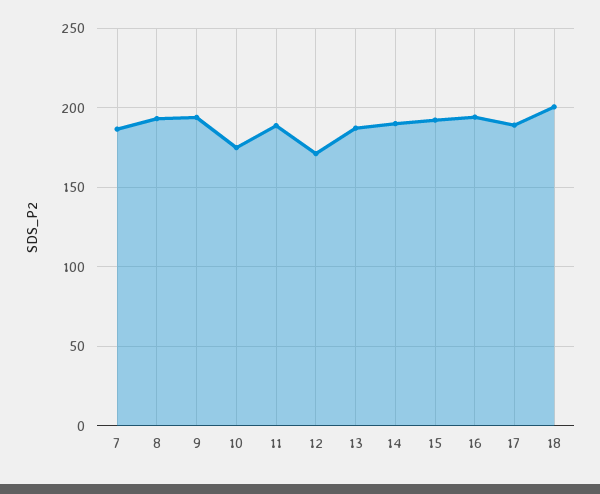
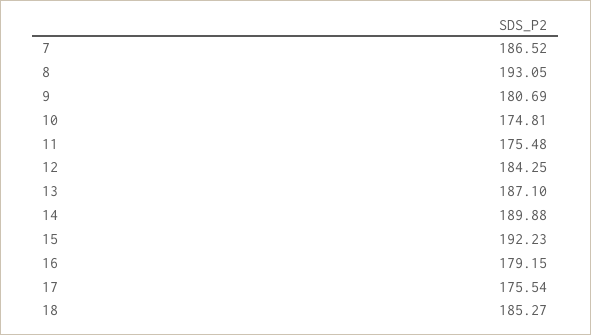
9: 195 -> 180.69
11: 190 -> 175.48
12: 170 -> 184.25
16: 195 -> 179.15
17: 190 -> 175.54
18: 200 -> 185.27

